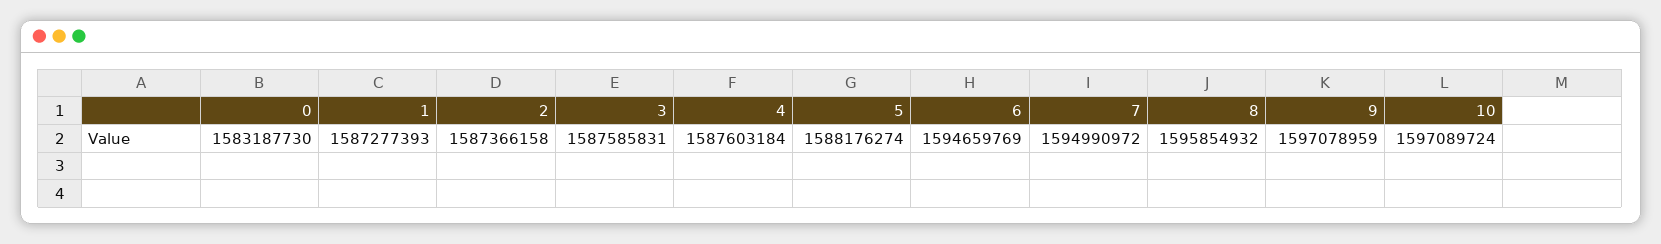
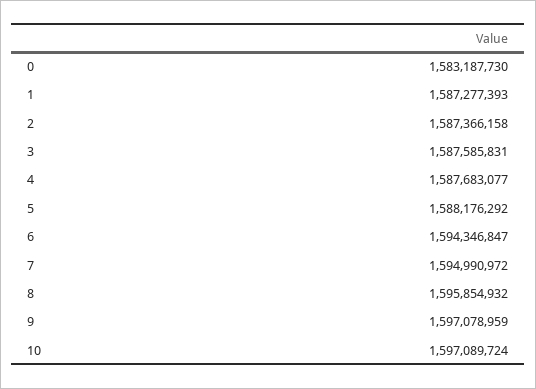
4: 1587603184 -> 1587683077
5: 1588176274 -> 1588176292
6: 1594659769 -> 1594346847

